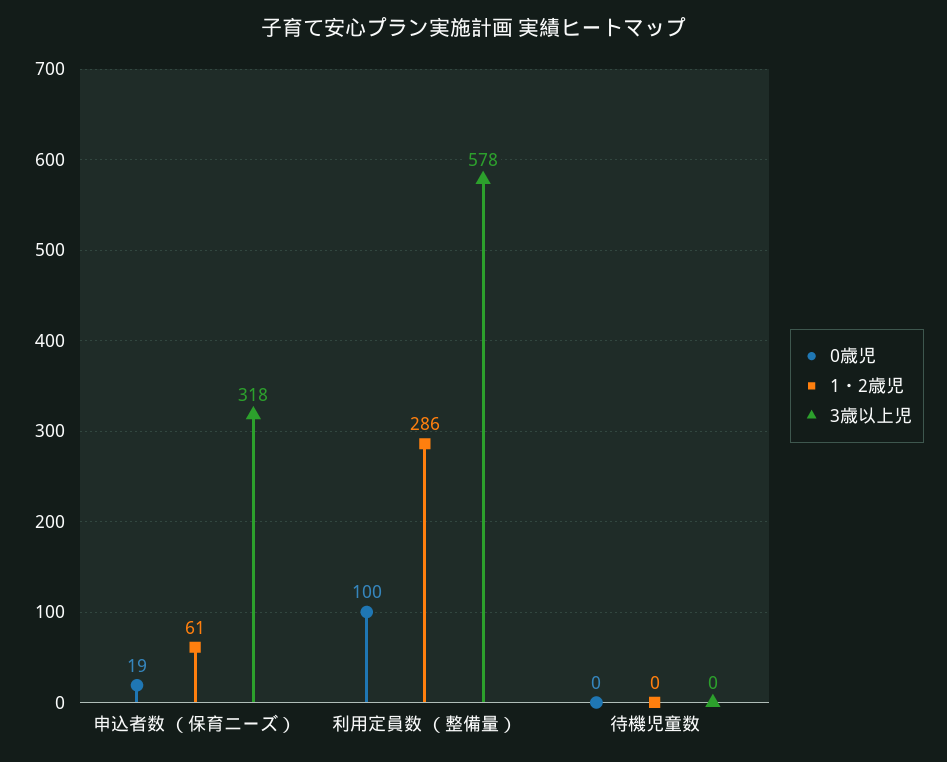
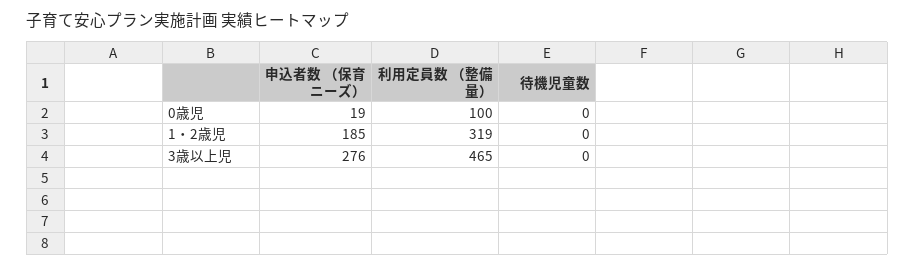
1・2歳児, 申込者数 （保育ニーズ）: 61 -> 185
3歳以上児, 申込者数 （保育ニーズ）: 318 -> 276
1・2歳児, 利用定員数 （整備量）: 286 -> 319
3歳以上児, 利用定員数 （整備量）: 578 -> 465

